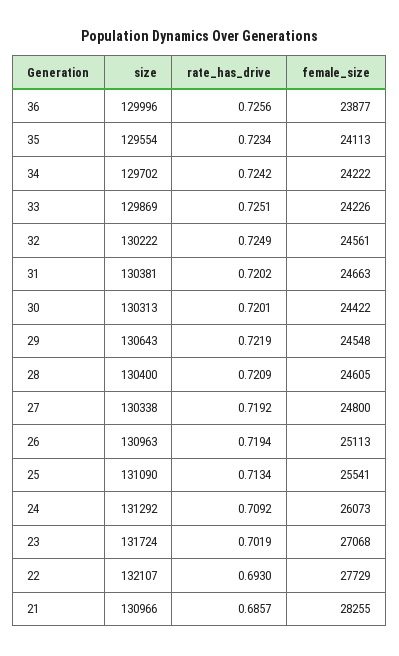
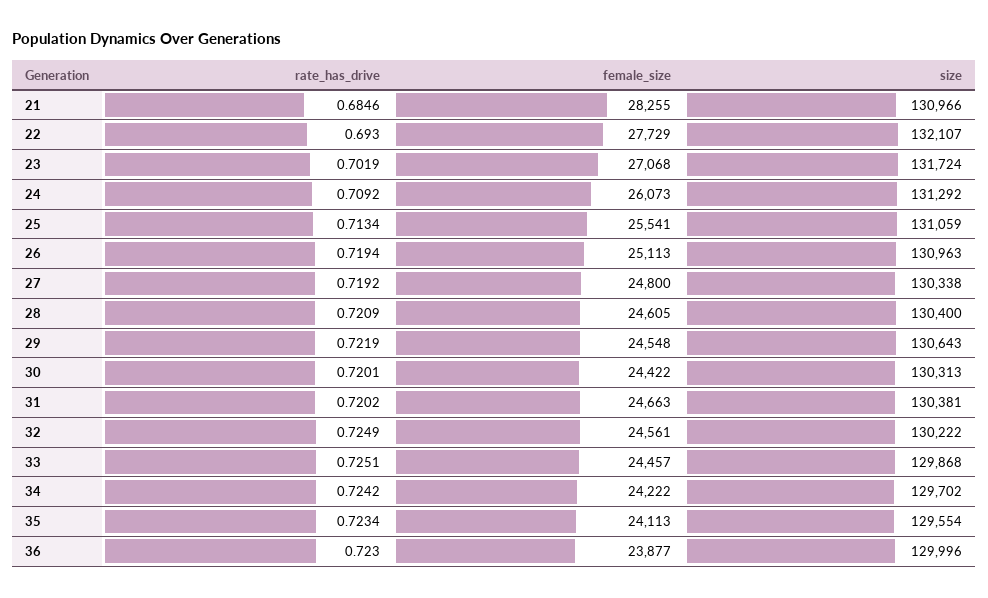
rate_has_drive, 36: 0.7256 -> 0.723
size, 33: 129869 -> 129868
female_size, 33: 24226 -> 24457
size, 25: 131090 -> 131059
rate_has_drive, 21: 0.6857 -> 0.6846

